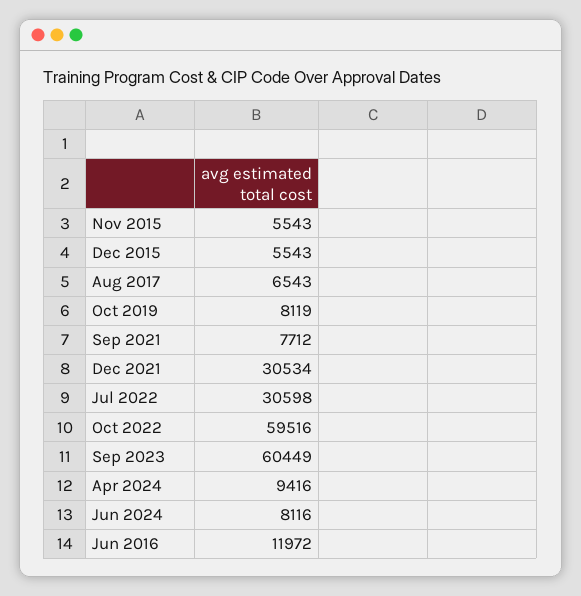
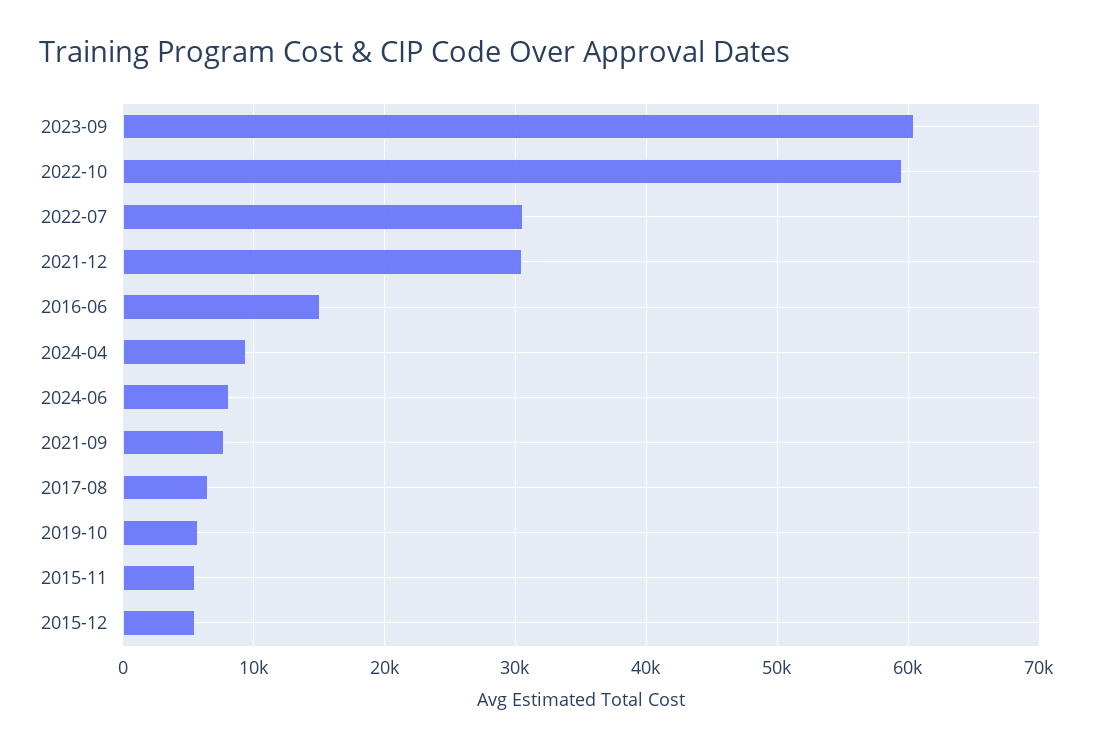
Oct 2019: 8119 -> 6000
Jun 2016: 11972 -> 15000

